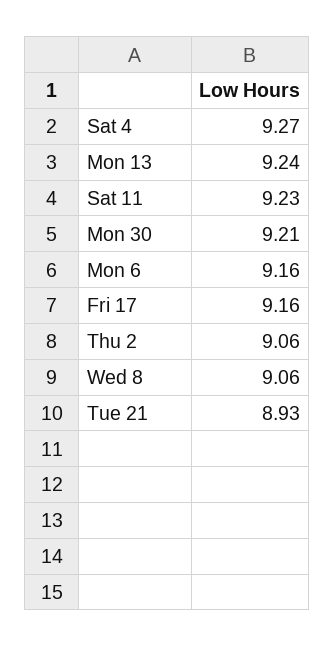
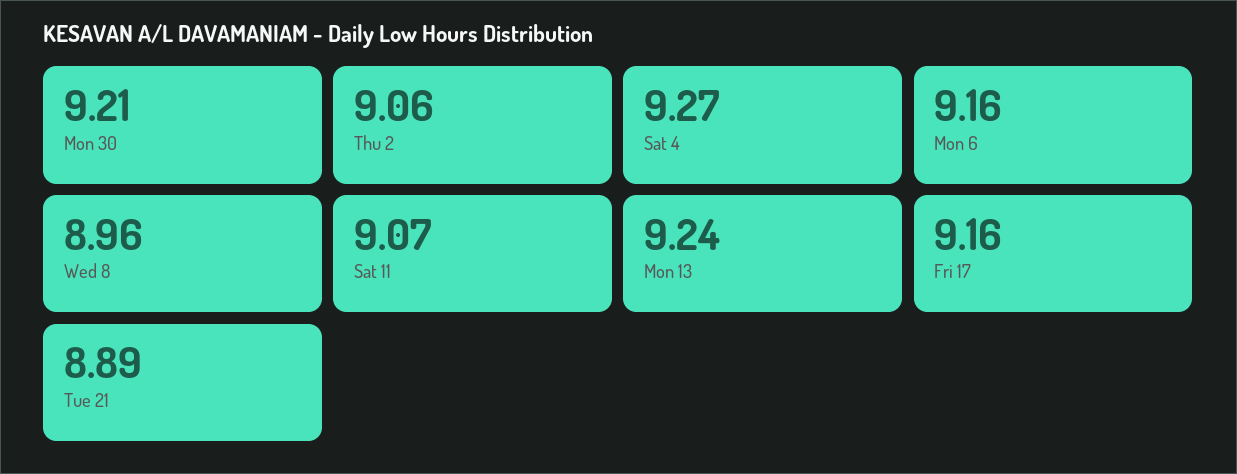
Sat 11: 9.23 -> 9.07
Wed 8: 9.06 -> 8.96
Tue 21: 8.93 -> 8.89

